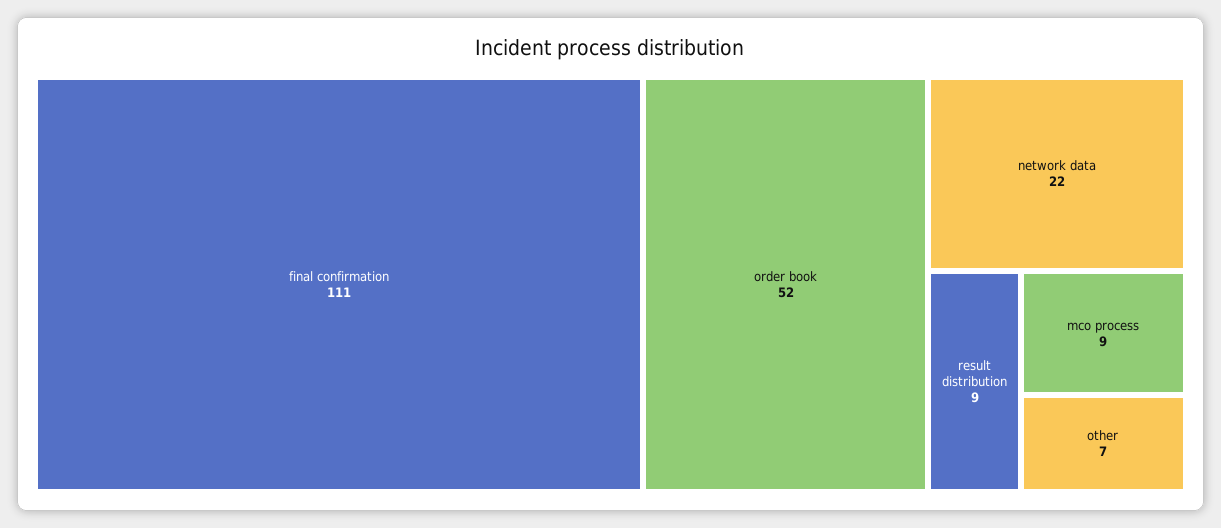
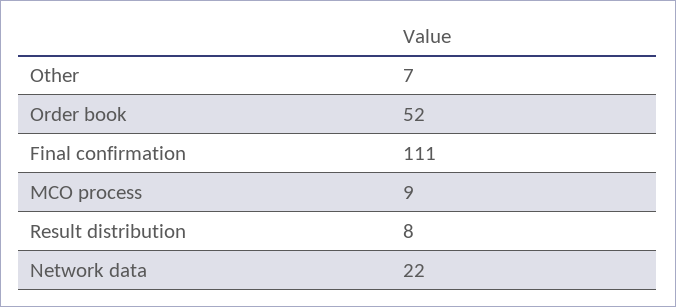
result distribution: 9 -> 8

